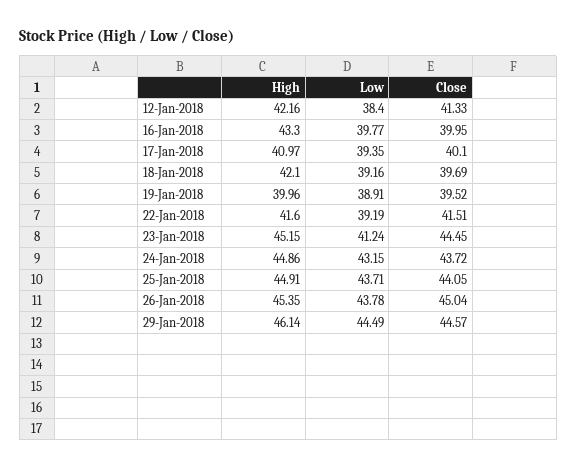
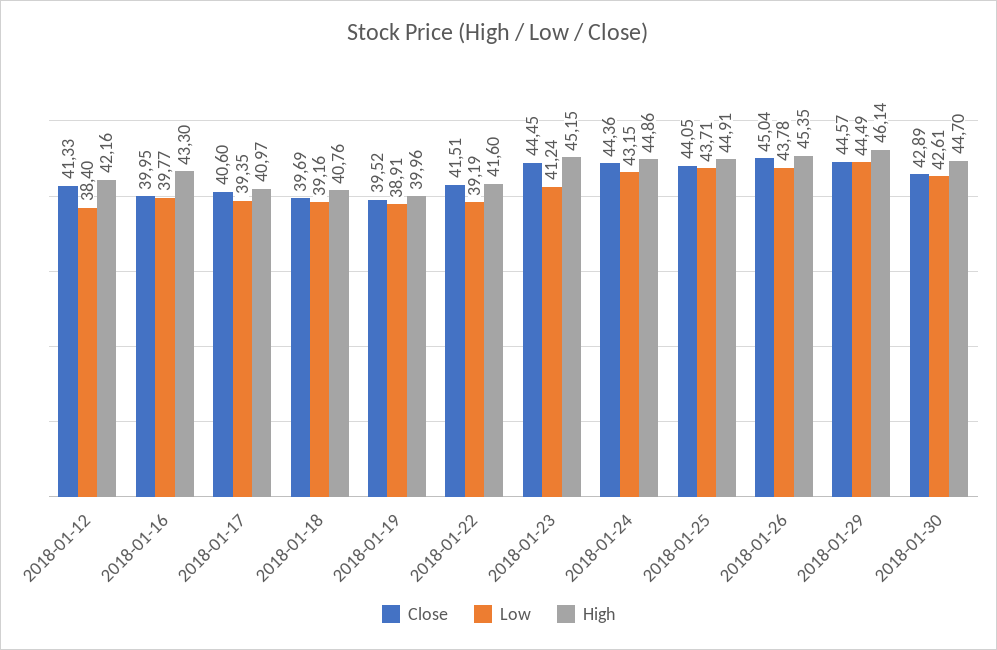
Close, 17-Jan-2018: 40.1 -> 40.6
High, 18-Jan-2018: 42.1 -> 40.76
Close, 24-Jan-2018: 43.72 -> 44.36
Close, 2018-01-30: none -> 42.89
Low, 2018-01-30: none -> 42.61
High, 2018-01-30: none -> 44.7

